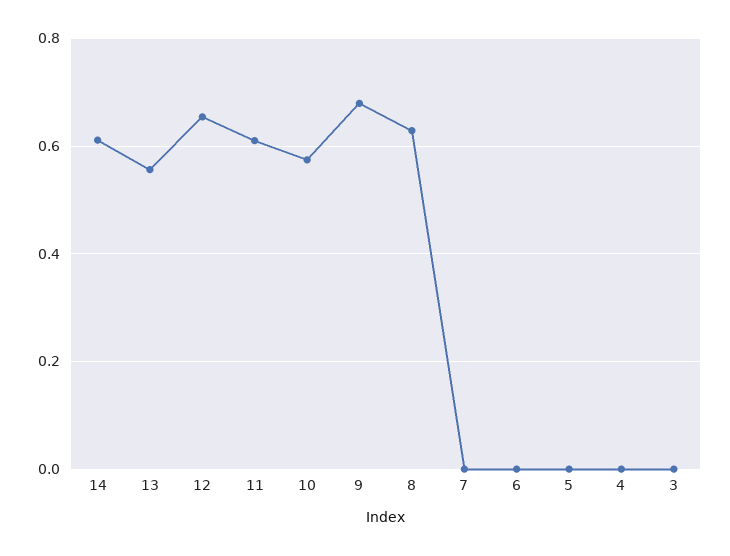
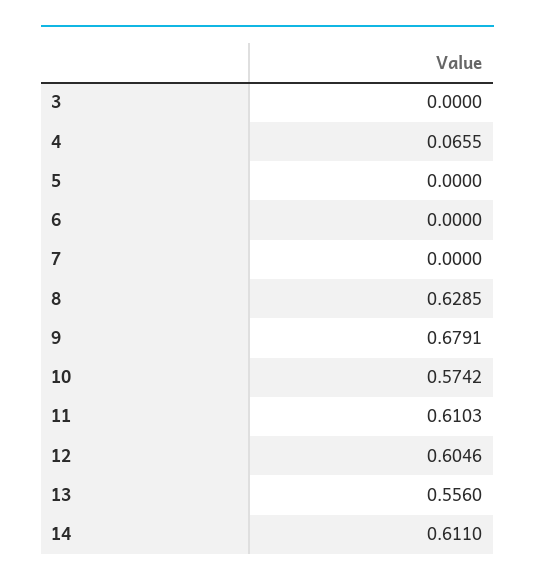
12: 0.66 -> 0.6046
4: 0 -> 0.0655

